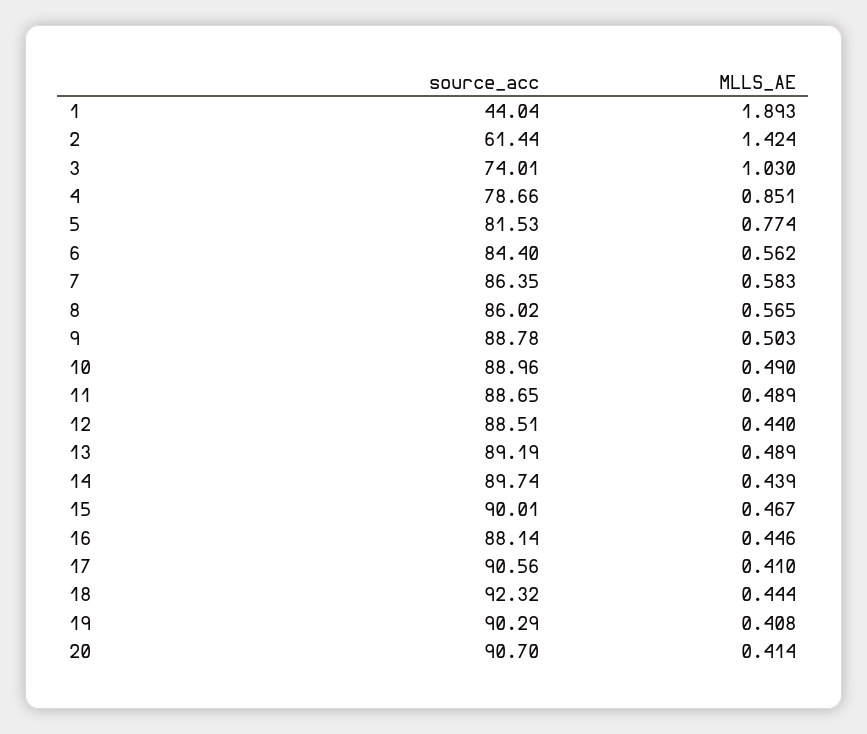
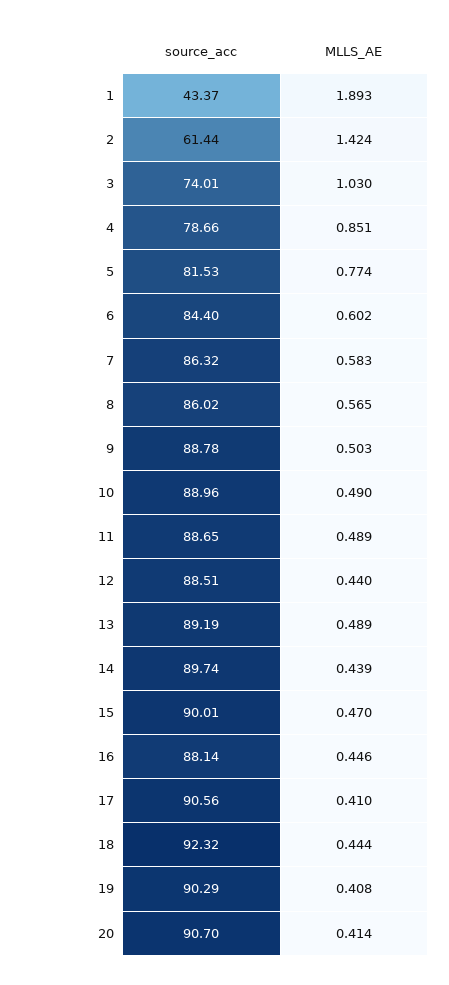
source_acc, 1: 44.04 -> 43.37
MLLS_AE, 6: 0.562 -> 0.602
source_acc, 7: 86.35 -> 86.32
MLLS_AE, 15: 0.467 -> 0.47

